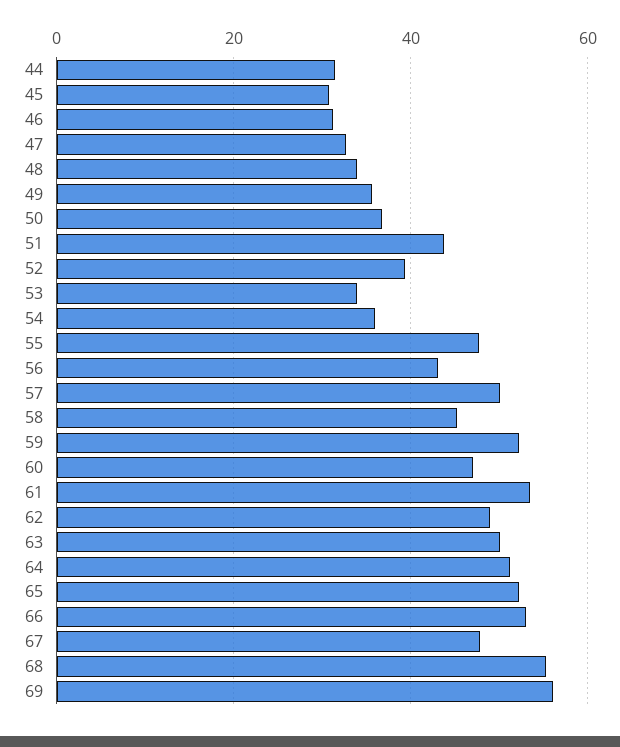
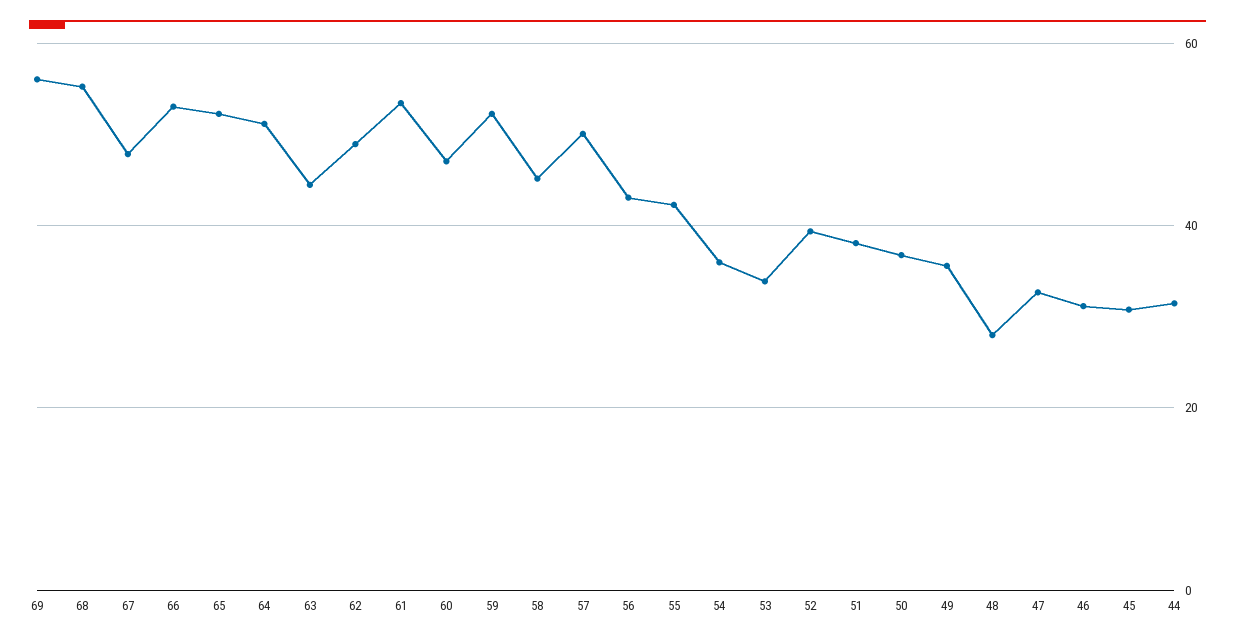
48: 34 -> 28
51: 44 -> 38
55: 48 -> 42
63: 50 -> 44

